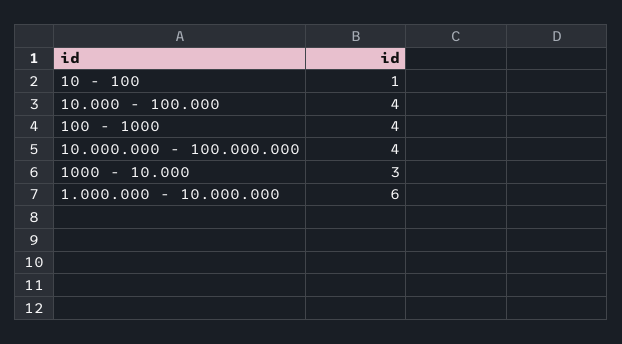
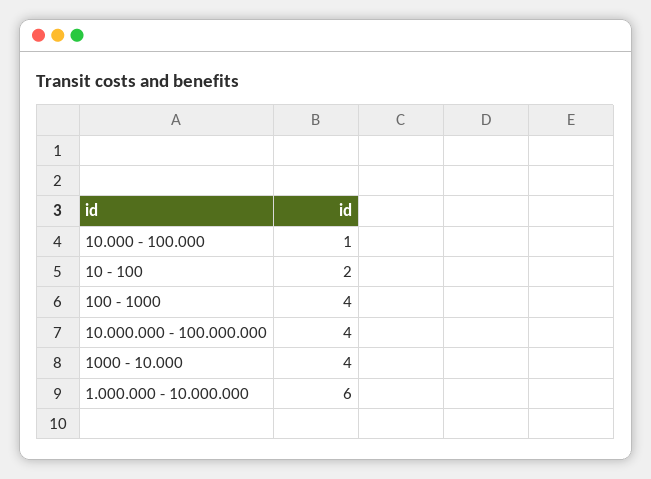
10 - 100: 1 -> 2
10.000 - 100.000: 4 -> 1
1000 - 10.000: 3 -> 4

